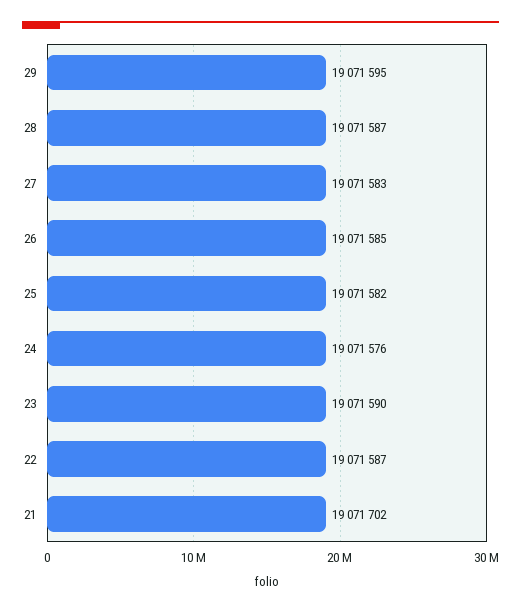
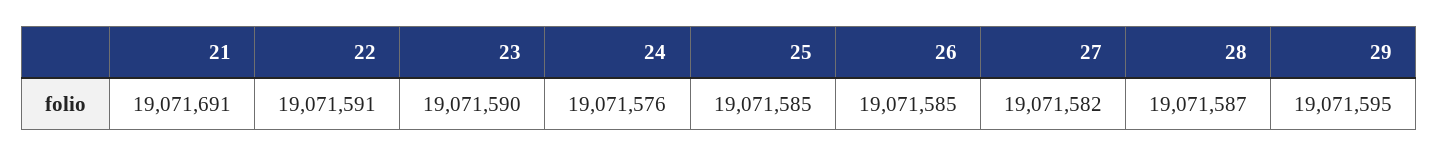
27: 19071583 -> 19071582
25: 19071582 -> 19071585
22: 19071587 -> 19071591
21: 19071702 -> 19071691

